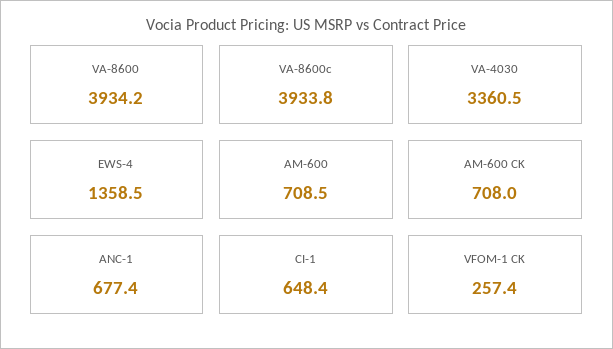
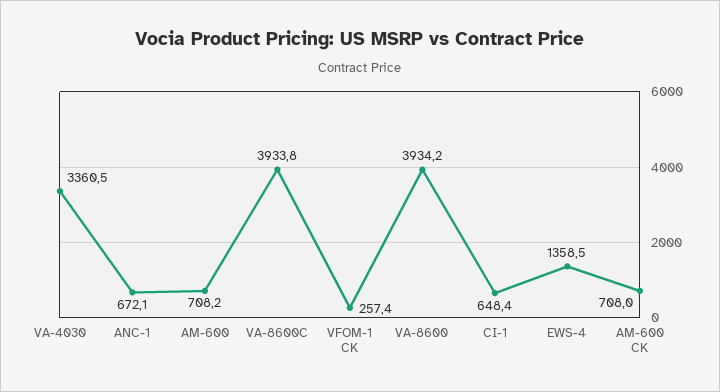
AM-600: 708.5 -> 708.2
ANC-1: 677.4 -> 672.1

